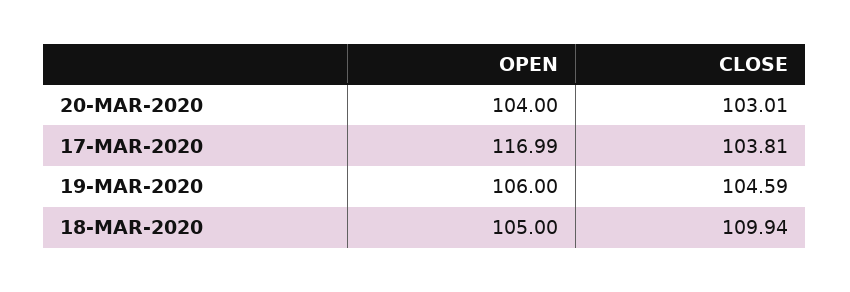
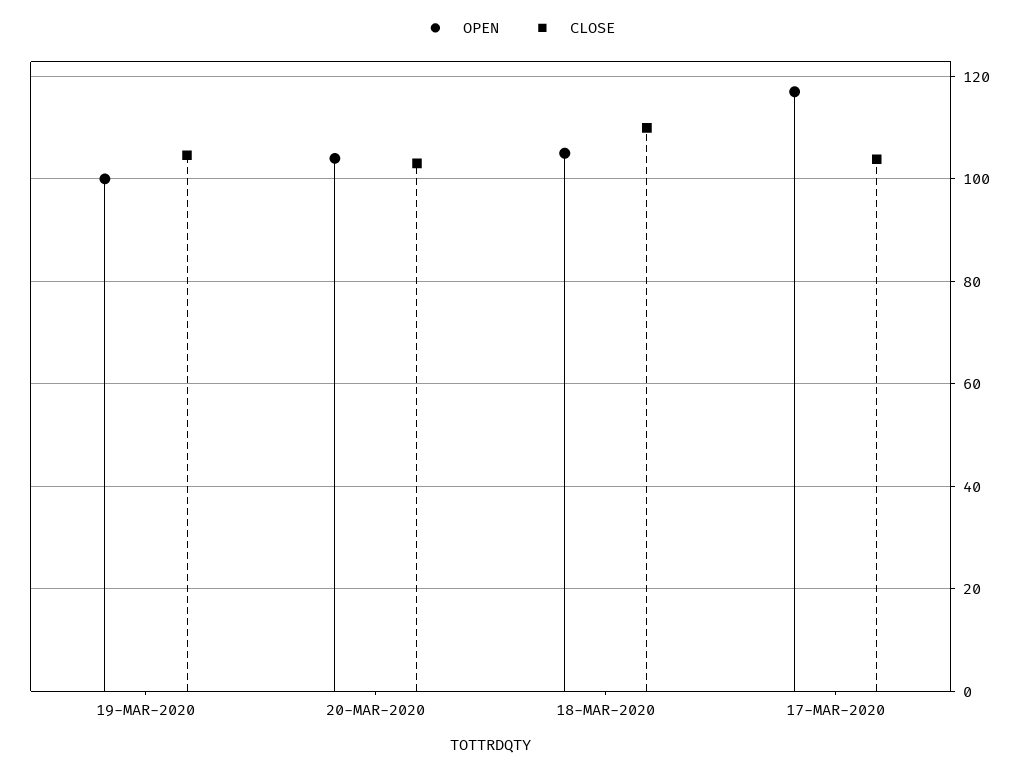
OPEN, 19-MAR-2020: 106 -> 100

